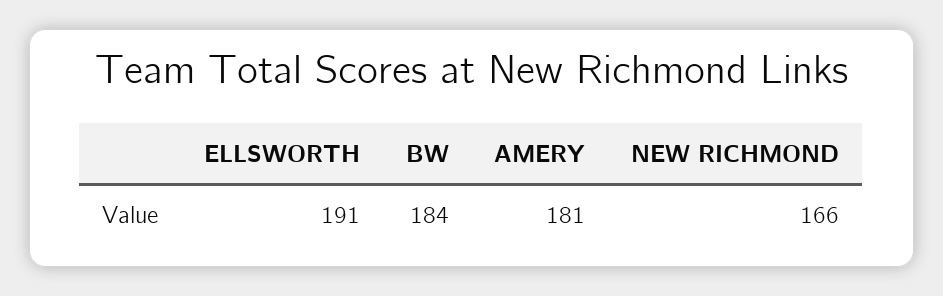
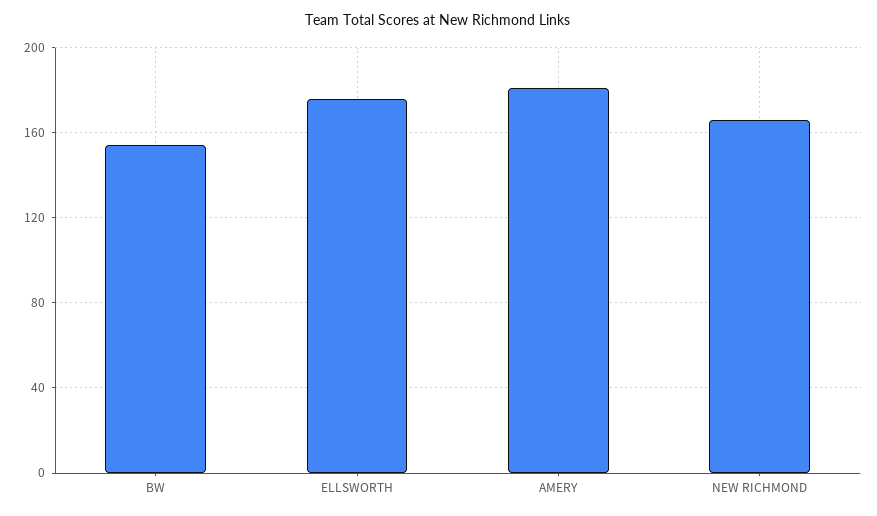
ELLSWORTH: 191 -> 175
BW: 184 -> 155

